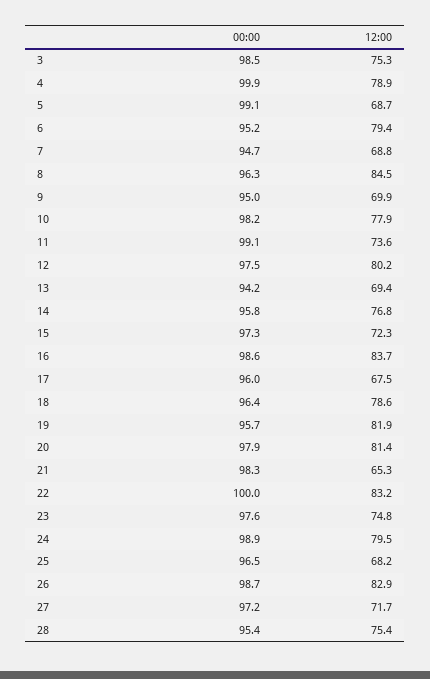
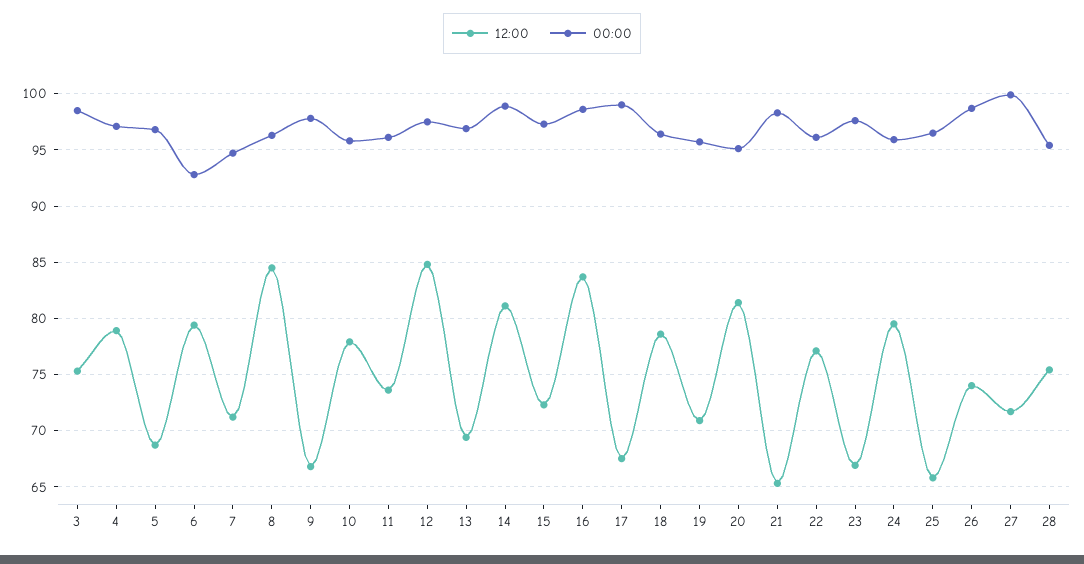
00:00, 4: 99.9 -> 97
00:00, 5: 99.1 -> 97
00:00, 6: 95.2 -> 93
12:00, 7: 68.8 -> 71
00:00, 9: 95 -> 98
12:00, 9: 69.9 -> 67
00:00, 10: 98.2 -> 96
00:00, 11: 99.1 -> 96
12:00, 12: 80.2 -> 85
00:00, 13: 94.2 -> 97
00:00, 14: 95.8 -> 99
12:00, 14: 76.8 -> 81
00:00, 17: 96 -> 99
12:00, 19: 81.9 -> 71
00:00, 20: 97.9 -> 95
00:00, 22: 100 -> 96
12:00, 22: 83.2 -> 77
12:00, 23: 74.8 -> 67
00:00, 24: 98.9 -> 96
12:00, 25: 68.2 -> 66
12:00, 26: 82.9 -> 74
00:00, 27: 97.2 -> 100

